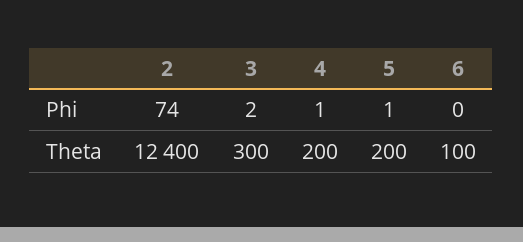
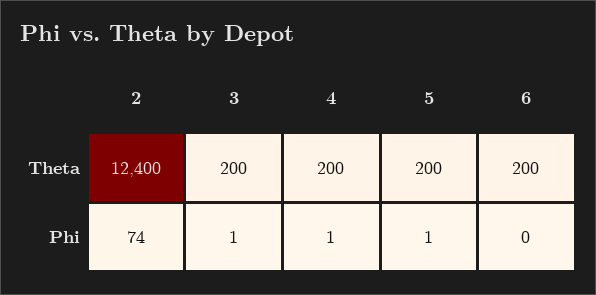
3, Phi: 2 -> 1
3, Theta: 300 -> 200
6, Theta: 100 -> 200

